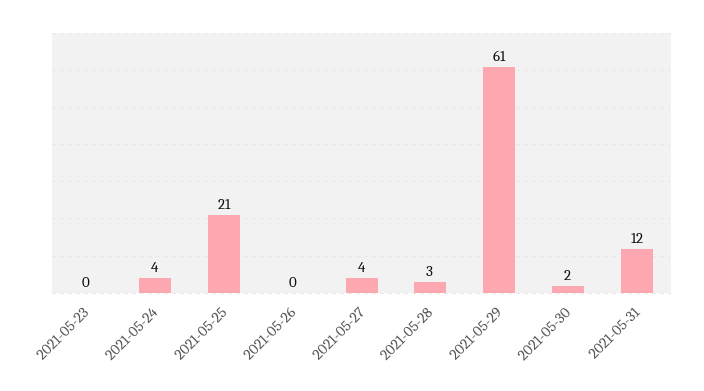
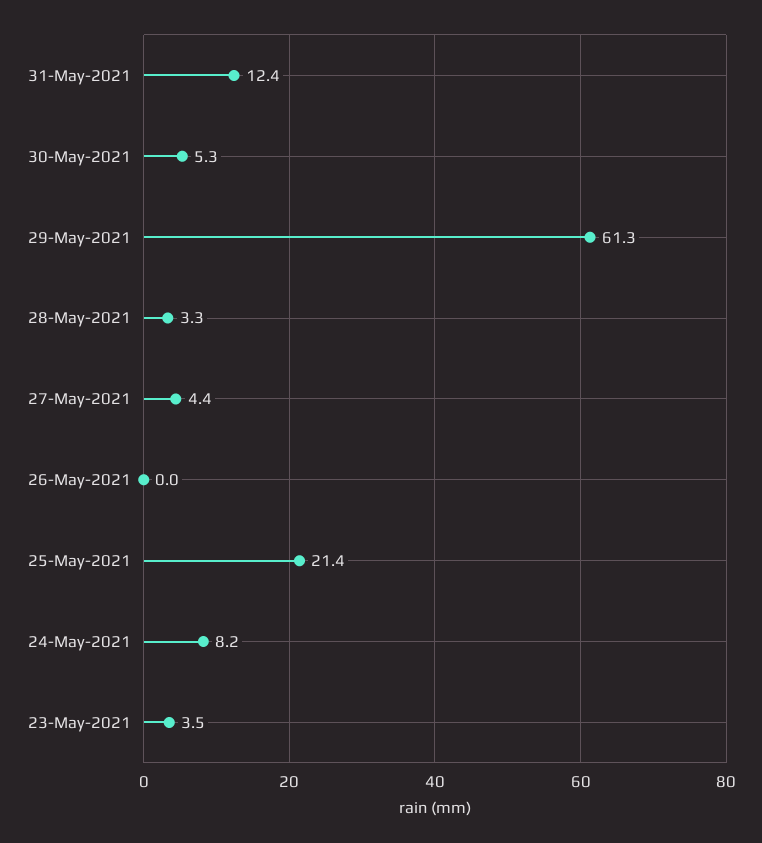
2021-05-23: 0 -> 3.5
2021-05-24: 4 -> 8.2
2021-05-30: 2 -> 5.3

